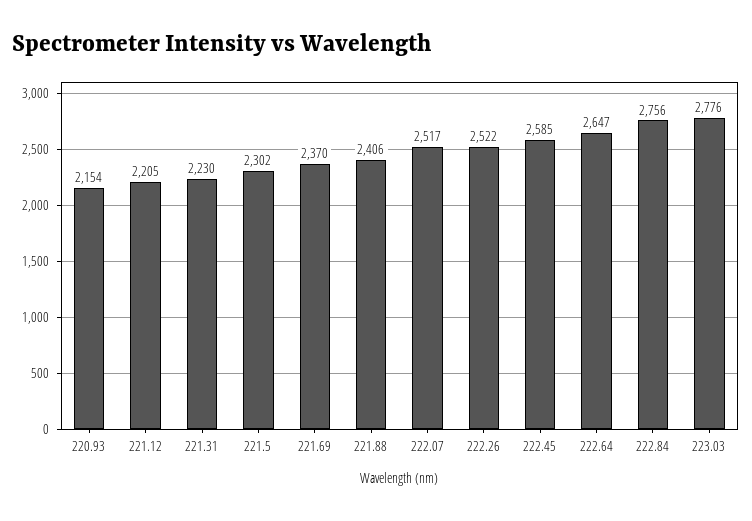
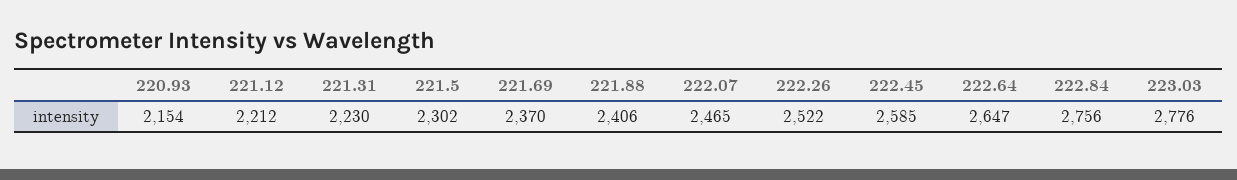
221.12: 2205 -> 2212
222.07: 2517 -> 2465

